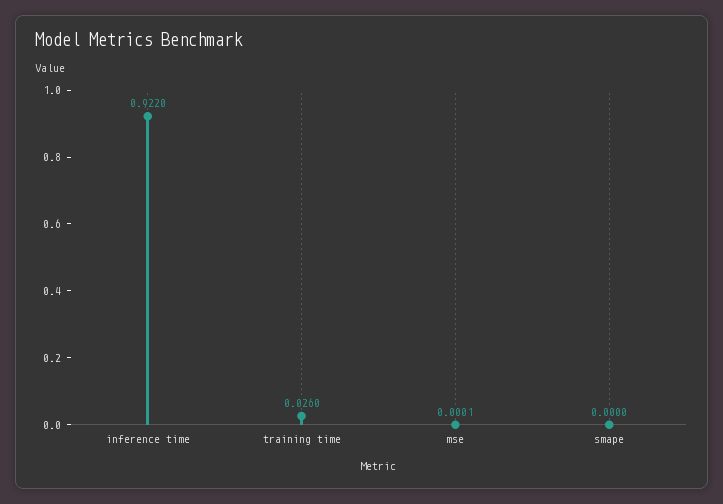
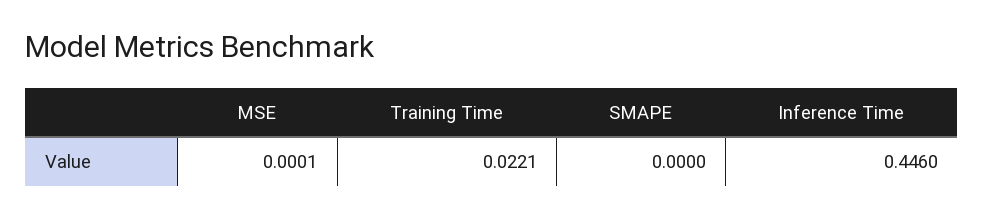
inference time: 0.922 -> 0.446
training time: 0.026 -> 0.0221

